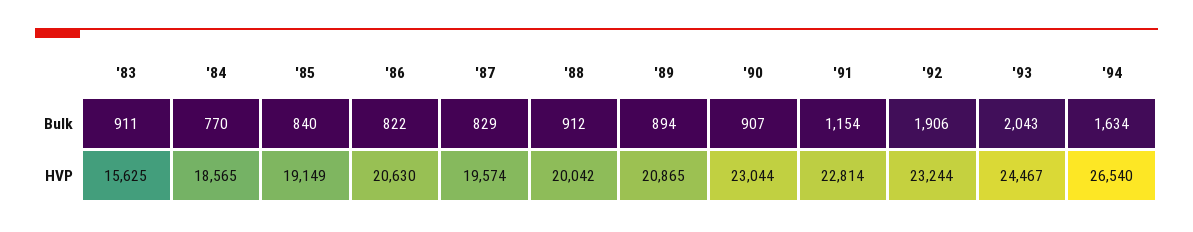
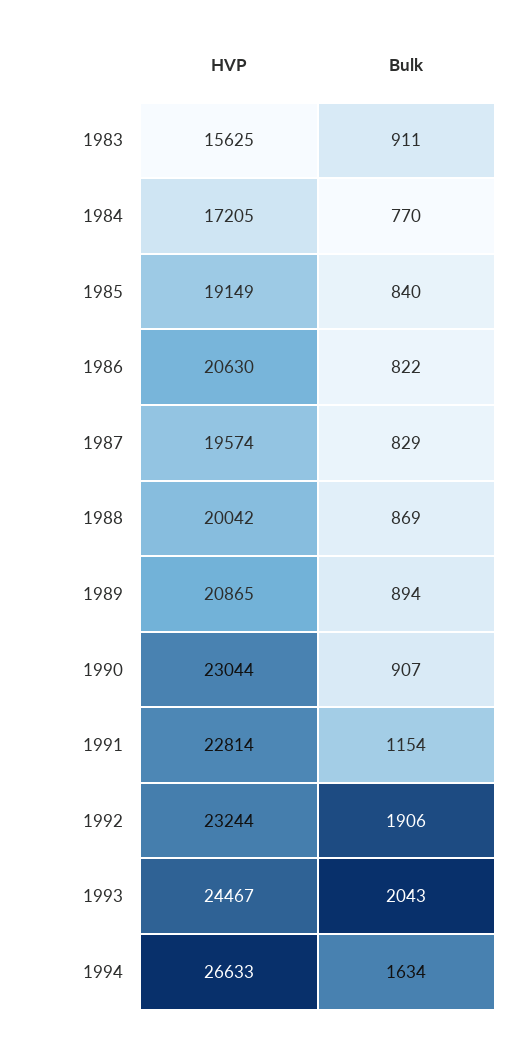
'88, Bulk: 912 -> 869
'84, HVP: 18565 -> 17205
'94, HVP: 26540 -> 26633

